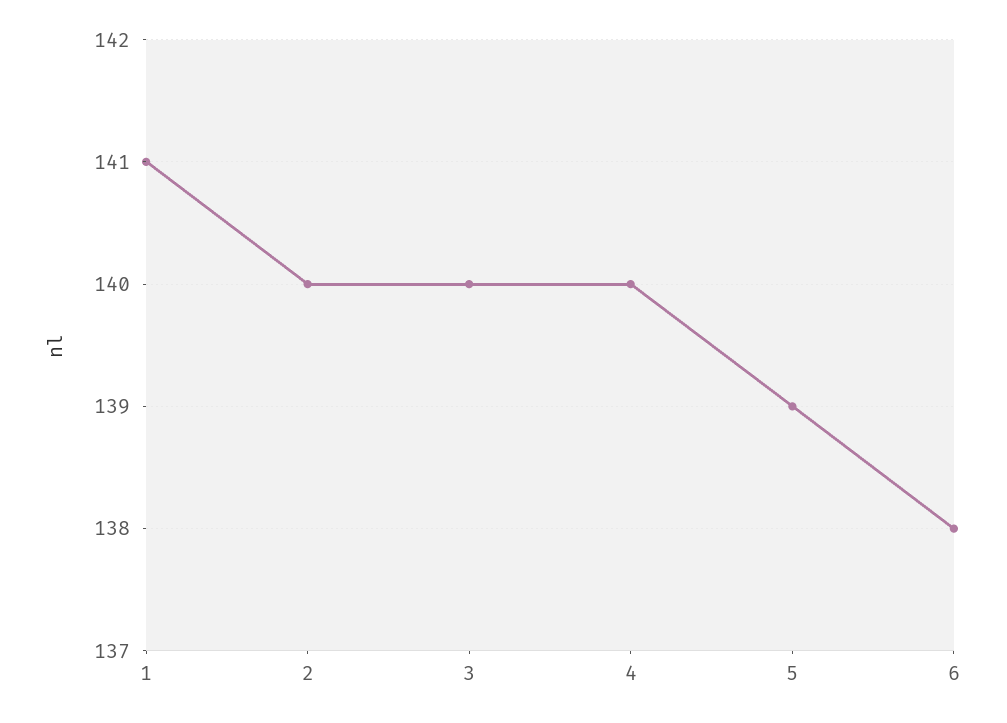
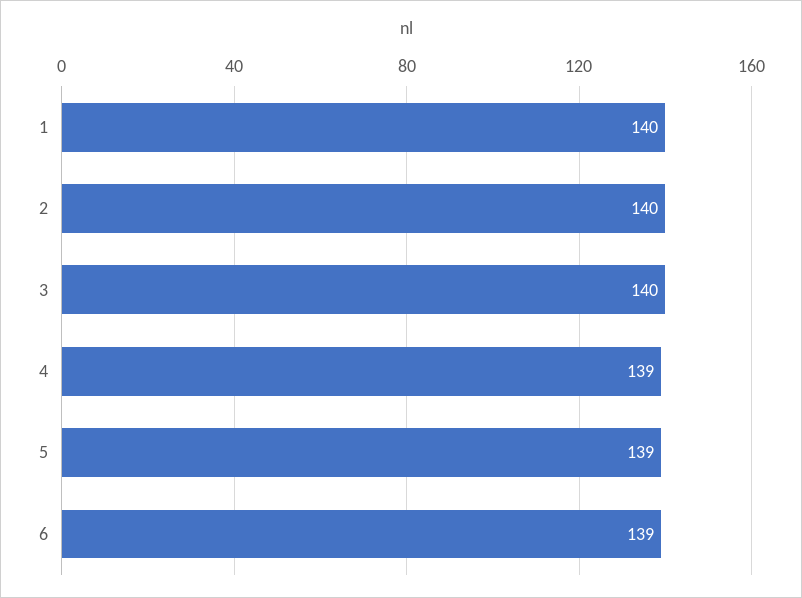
1: 141 -> 140
4: 140 -> 139
6: 138 -> 139

